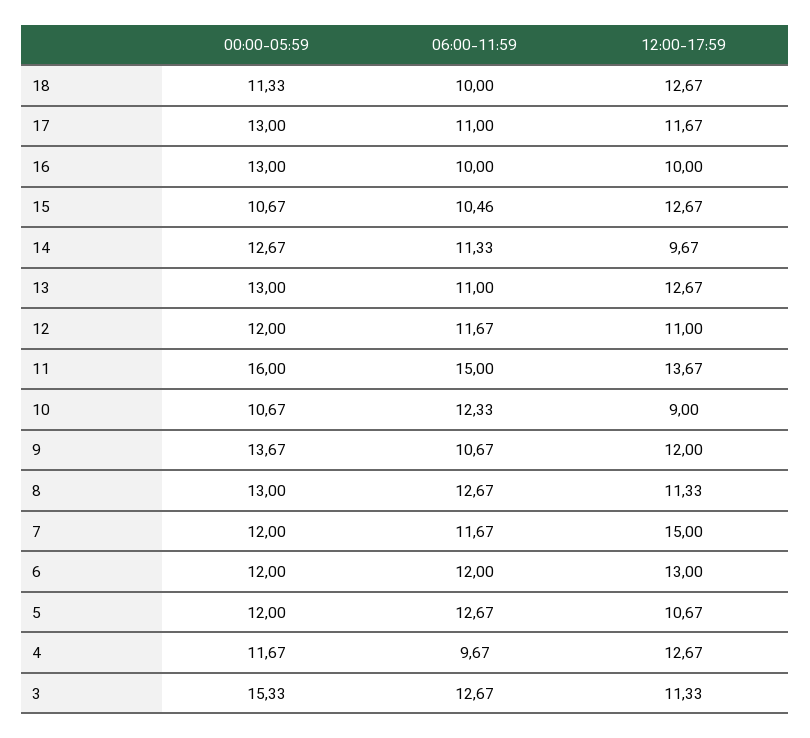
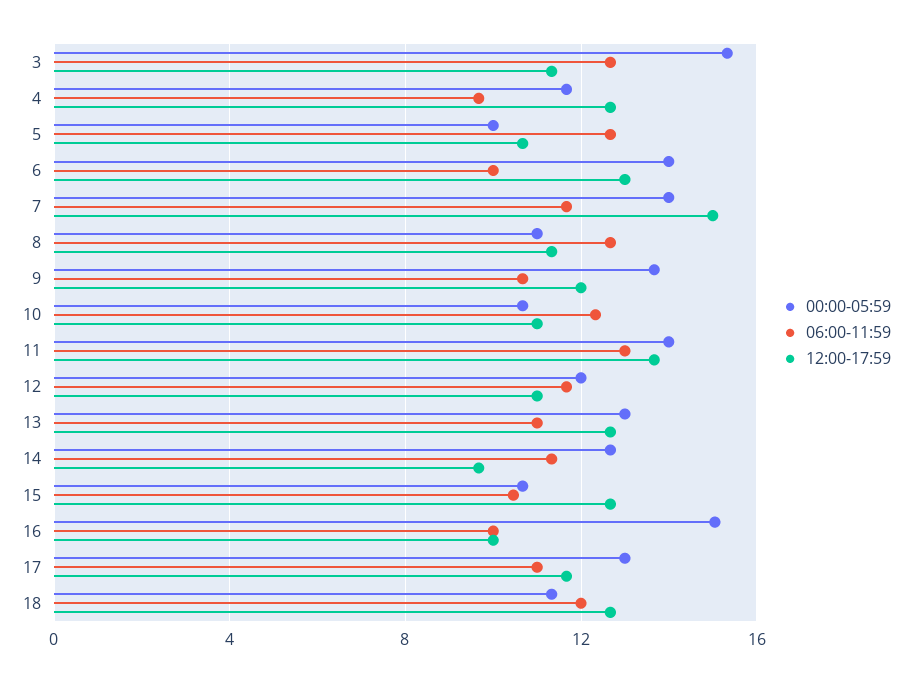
06:00-11:59, 18: 10 -> 12
00:00-05:59, 16: 13 -> 15
00:00-05:59, 11: 16 -> 14
06:00-11:59, 11: 15 -> 13
12:00-17:59, 10: 9 -> 11
00:00-05:59, 8: 13 -> 11
00:00-05:59, 7: 12 -> 14
00:00-05:59, 6: 12 -> 14
06:00-11:59, 6: 12 -> 10
00:00-05:59, 5: 12 -> 10

